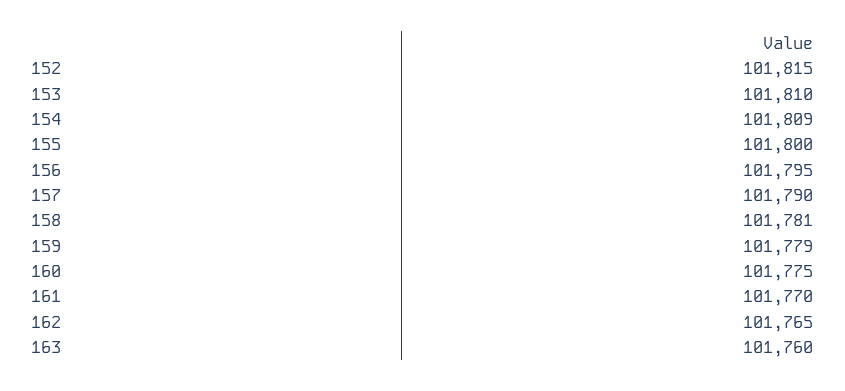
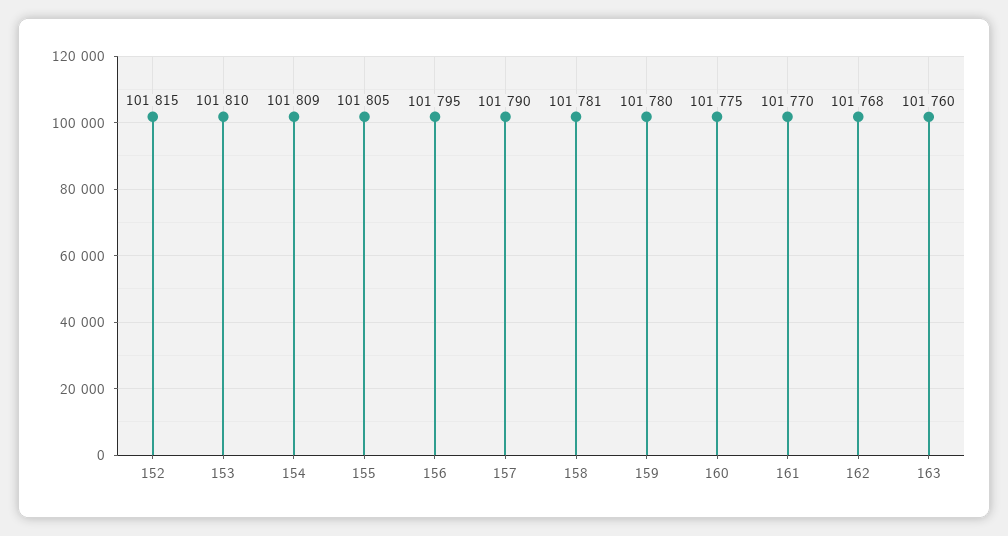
155: 101800 -> 101805
159: 101779 -> 101780
162: 101765 -> 101768

